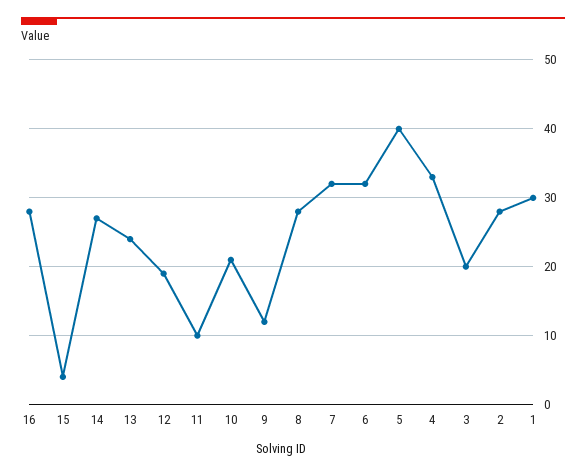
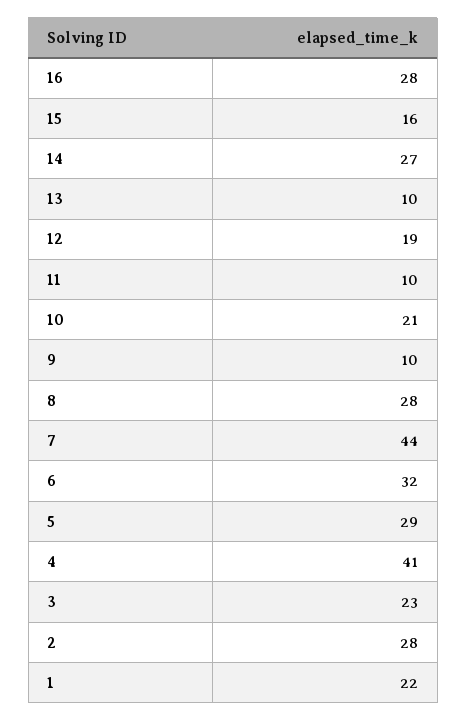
15: 4 -> 16
13: 24 -> 10
9: 12 -> 10
7: 32 -> 44
5: 40 -> 29
4: 33 -> 41
3: 20 -> 23
1: 30 -> 22

